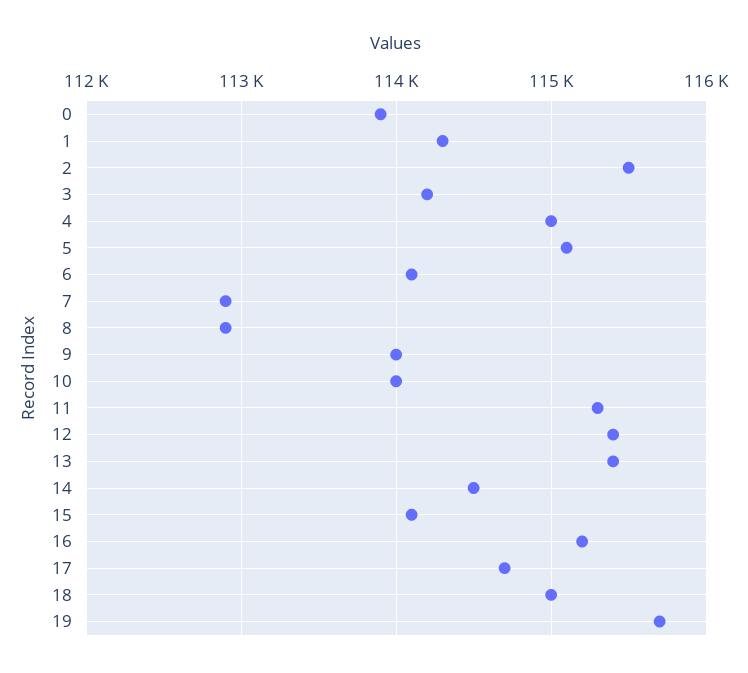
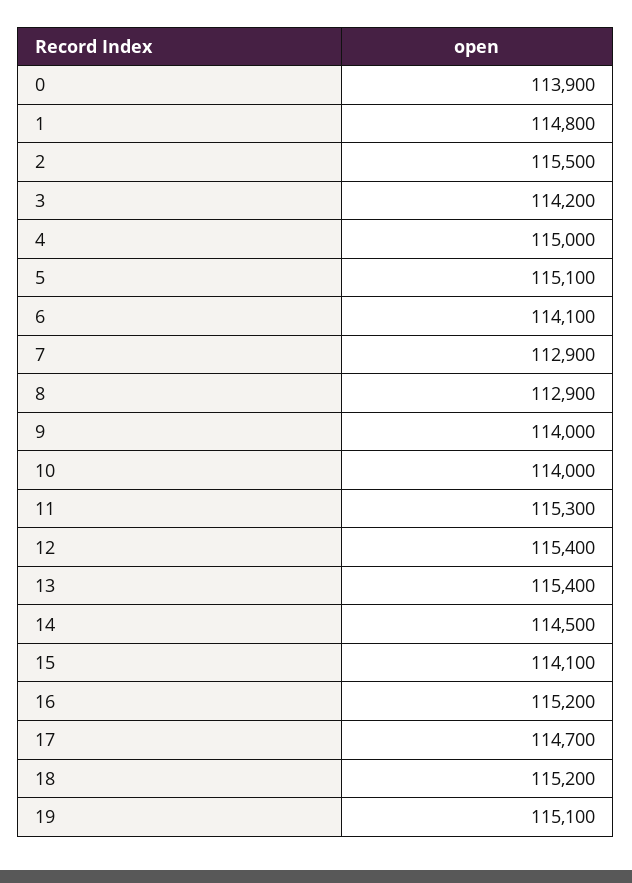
1: 114300 -> 114800
18: 115000 -> 115200
19: 115700 -> 115100

